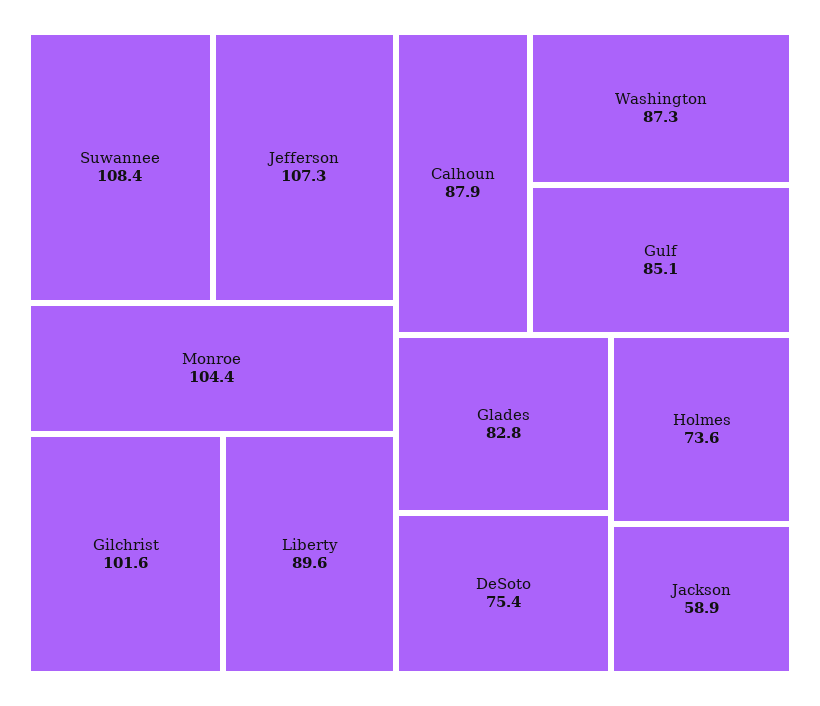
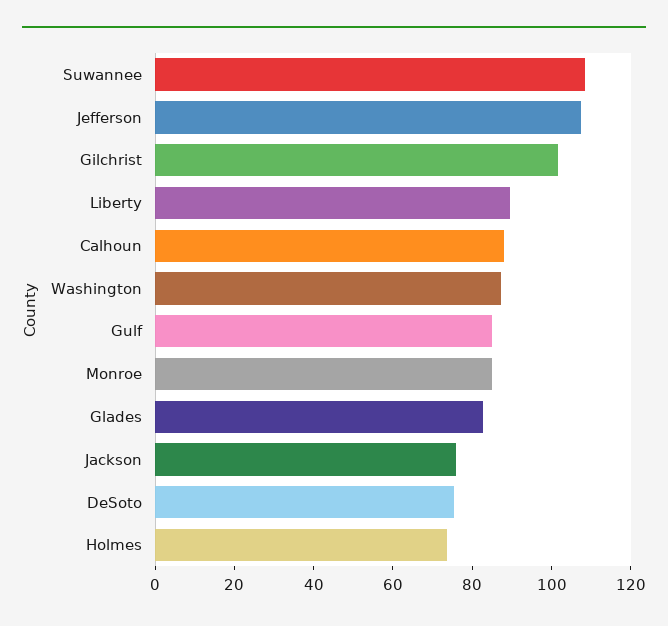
Monroe: 104.4 -> 85
Jackson: 58.9 -> 75

